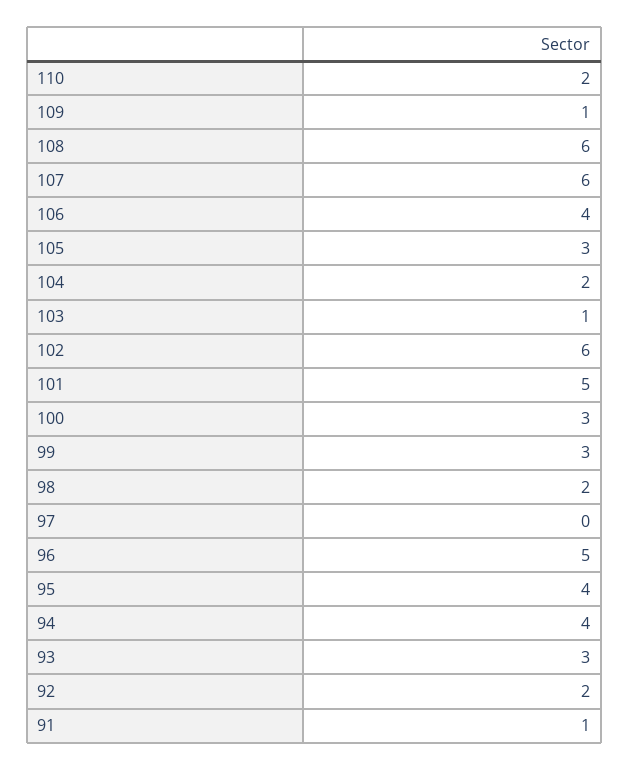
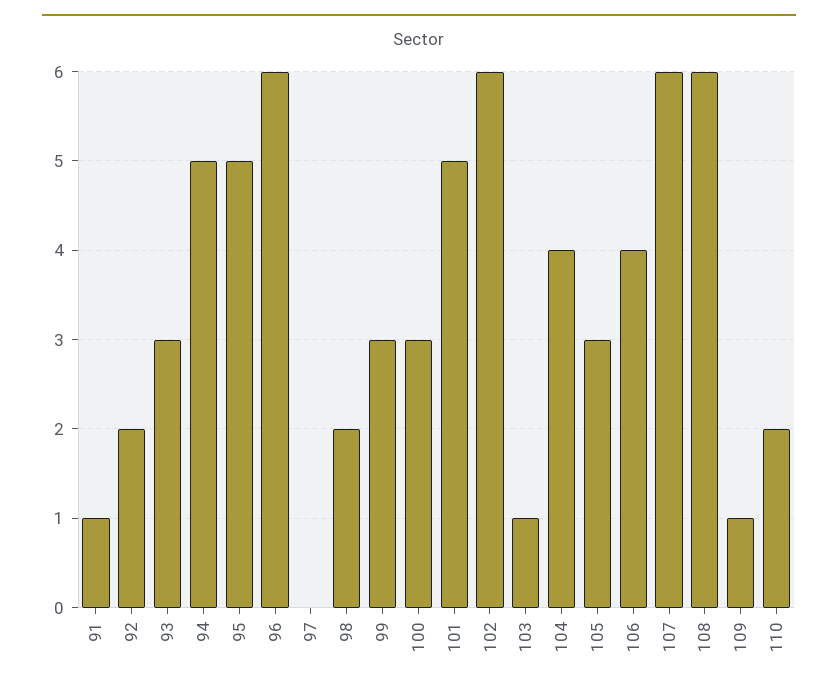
104: 2 -> 4
96: 5 -> 6
95: 4 -> 5
94: 4 -> 5

